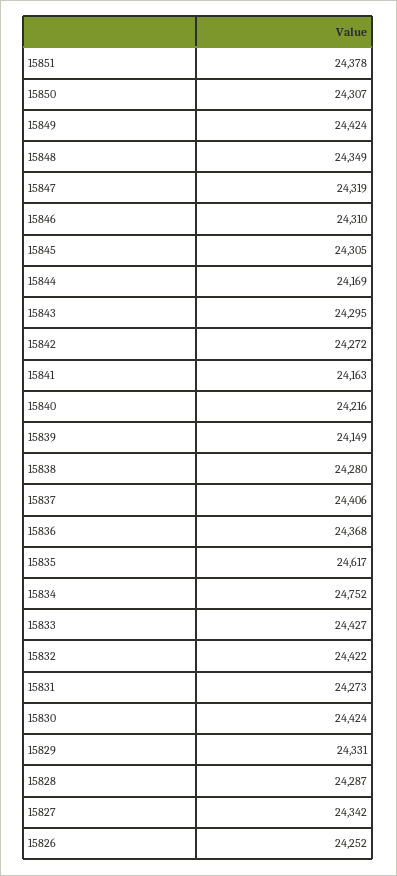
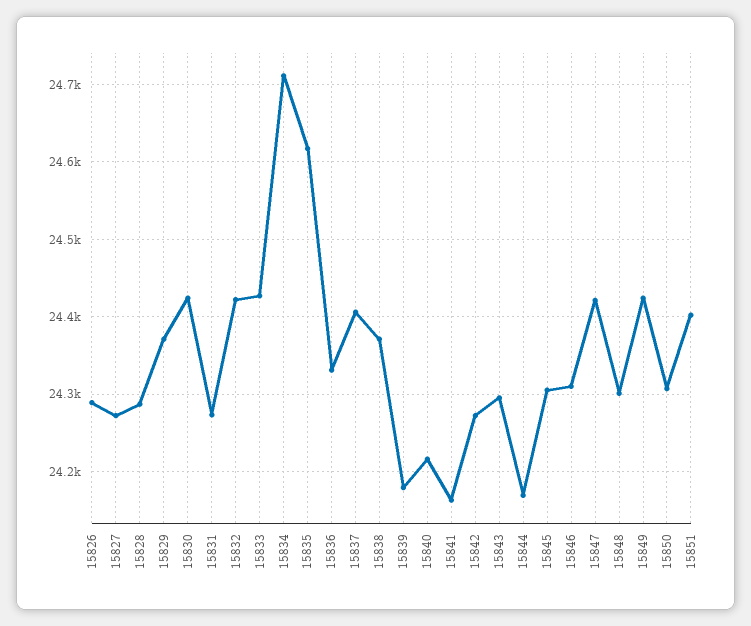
15851: 24378 -> 24400
15848: 24349 -> 24300
15847: 24319 -> 24420
15839: 24149 -> 24180
15838: 24280 -> 24370
15836: 24368 -> 24330
15834: 24752 -> 24710
15829: 24331 -> 24370
15827: 24342 -> 24270
15826: 24252 -> 24290

